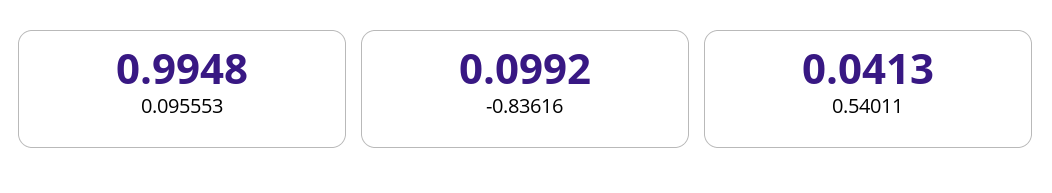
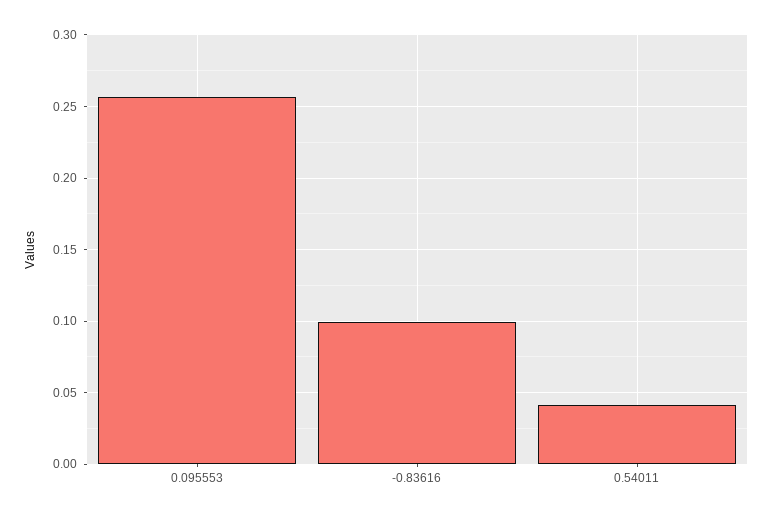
0.095553: 0.9948 -> 0.255

